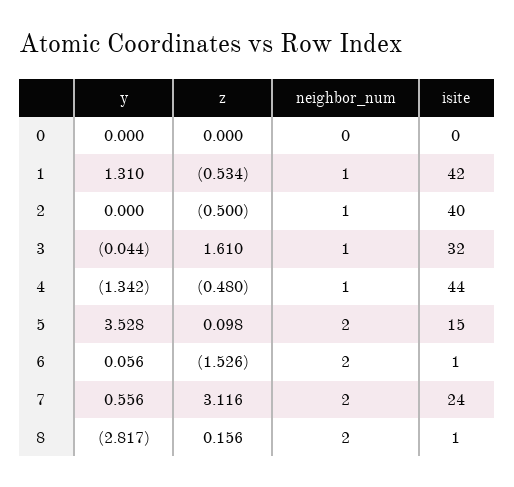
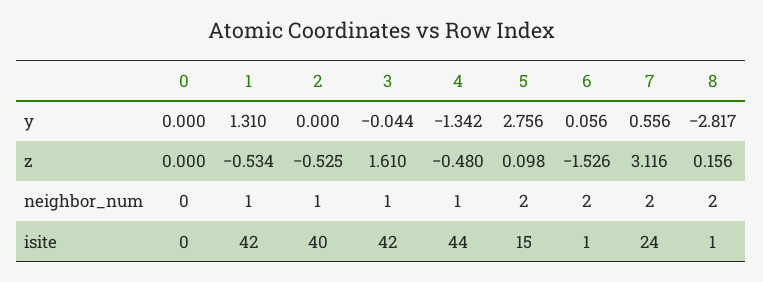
z, 2: -0.5 -> -0.525
isite, 3: 32 -> 42
y, 5: 3.528 -> 2.756

